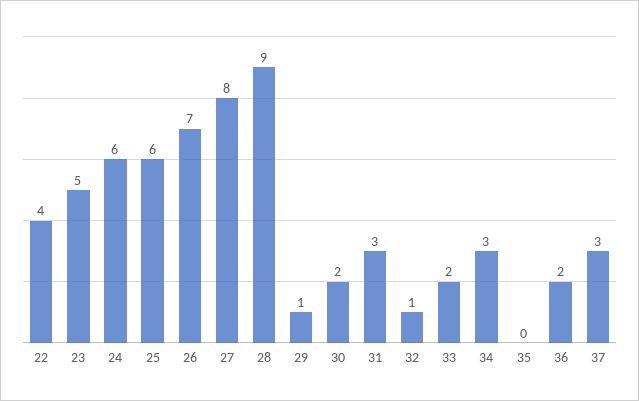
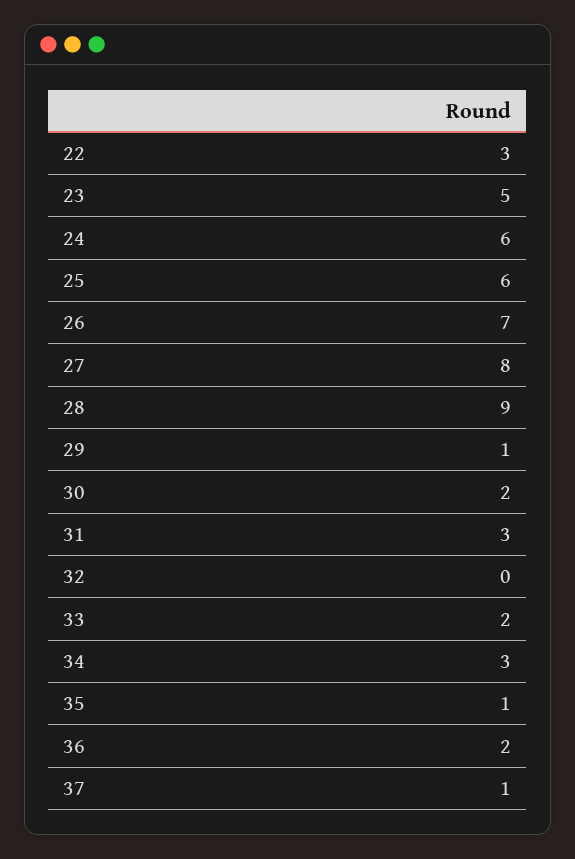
22: 4 -> 3
32: 1 -> 0
35: 0 -> 1
37: 3 -> 1

